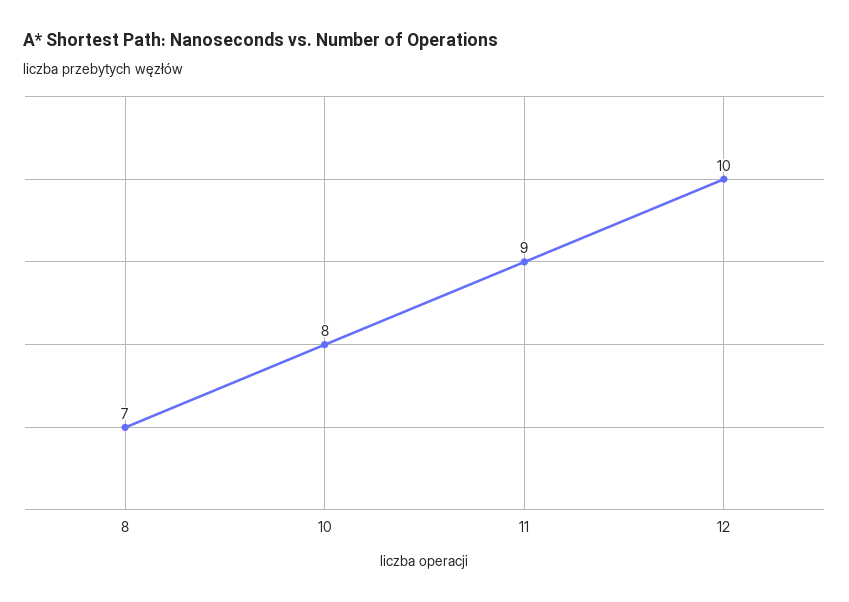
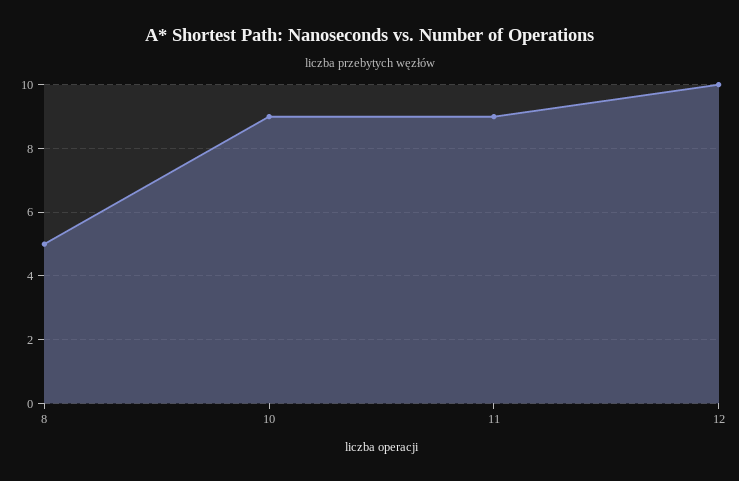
8: 7 -> 5
10: 8 -> 9

